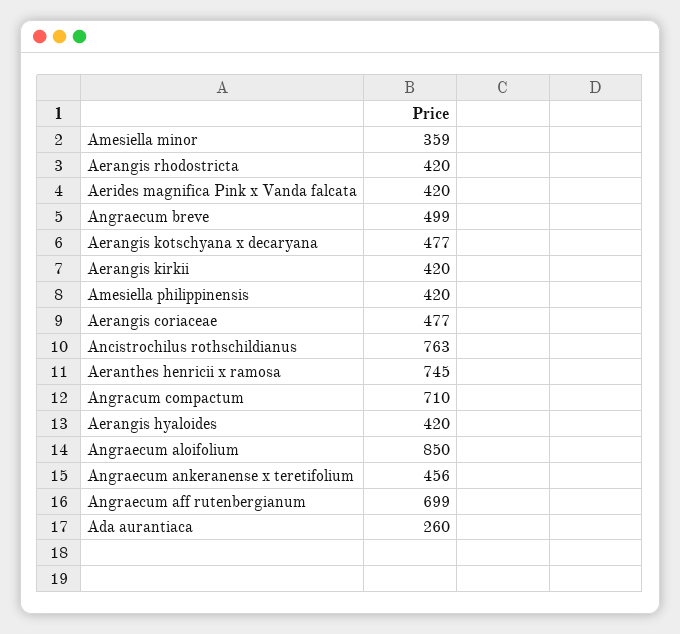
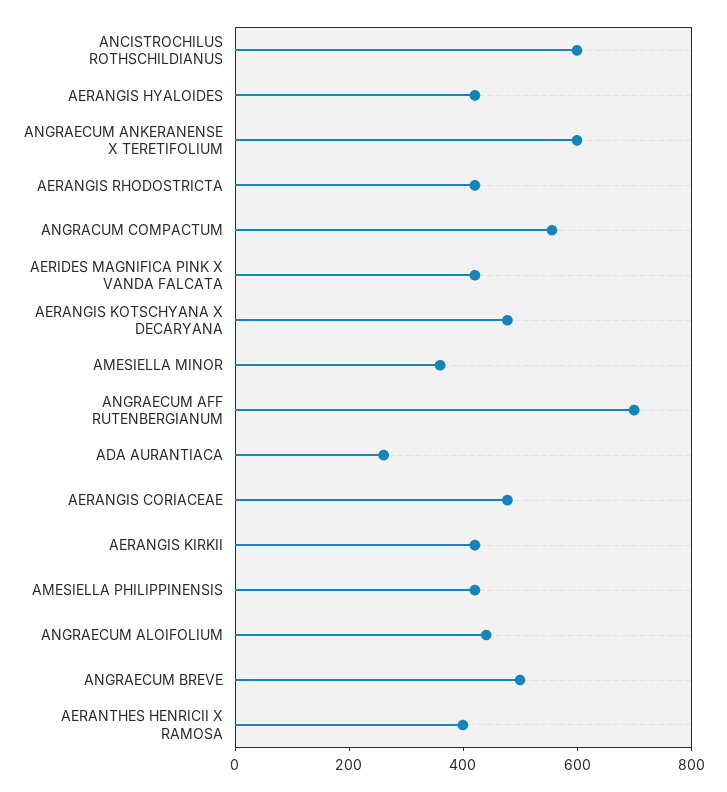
Ancistrochilus rothschildianus: 763 -> 600
Aeranthes henricii x ramosa: 745 -> 400
Angracum compactum: 710 -> 550
Angraecum aloifolium: 850 -> 450
Angraecum ankeranense x teretifolium: 456 -> 600

